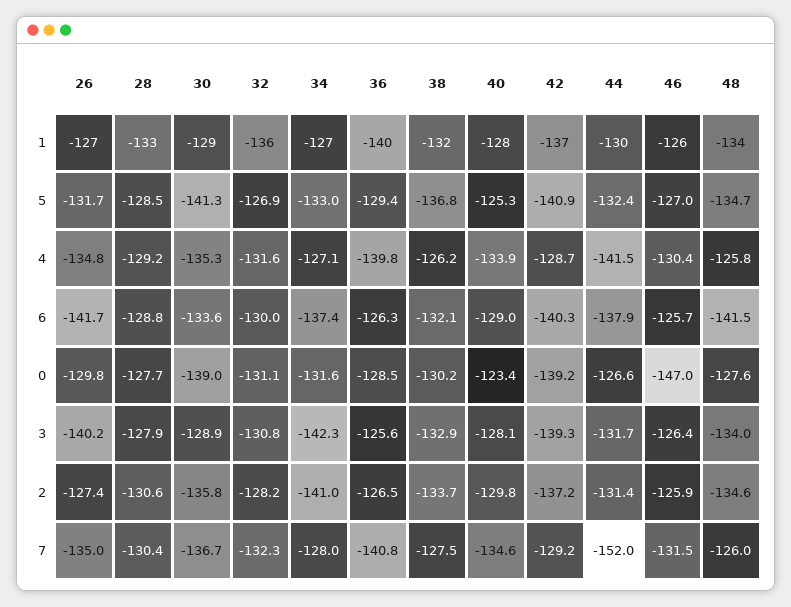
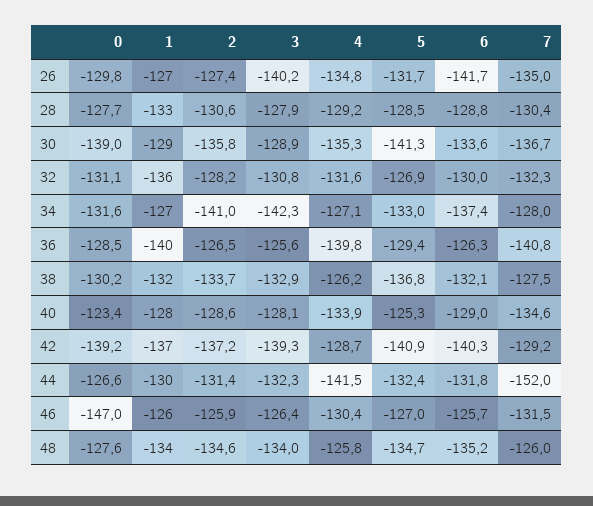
44, 6: -137.9 -> -131.8
48, 6: -141.5 -> -135.2
44, 3: -131.7 -> -132.3
40, 2: -129.8 -> -128.6

